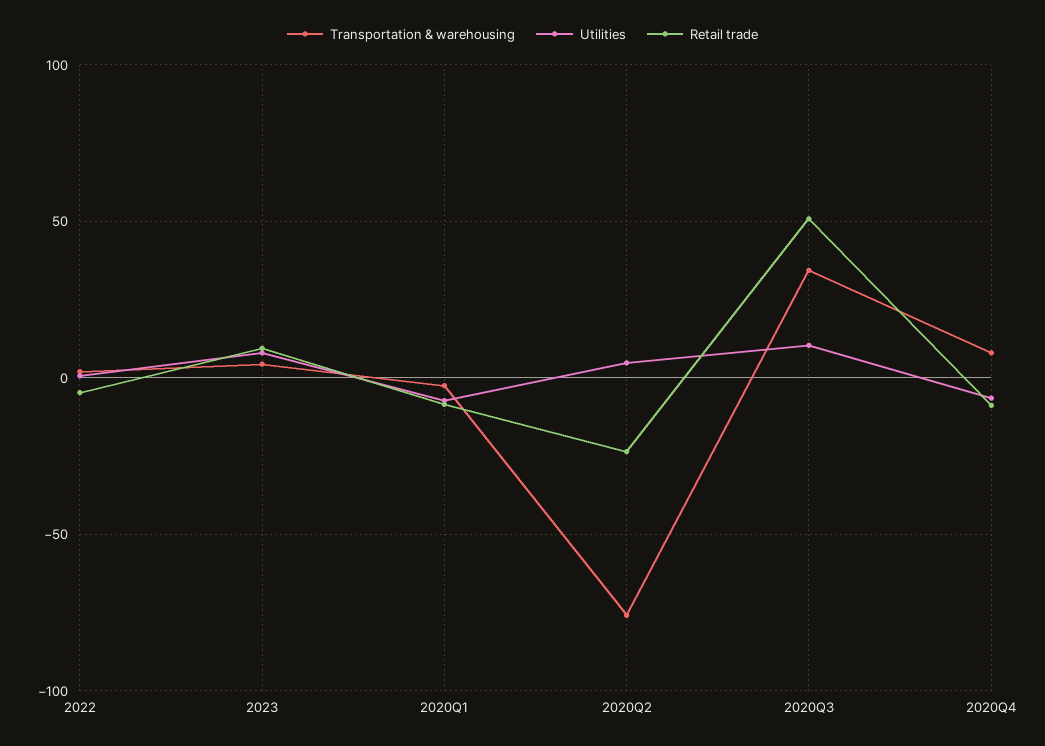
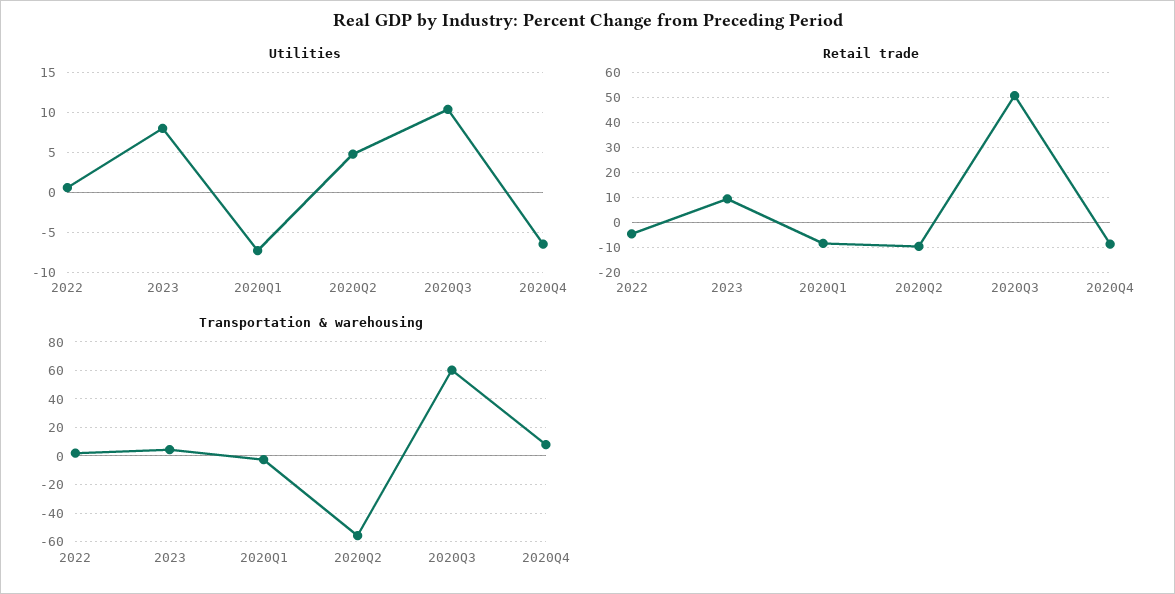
Transportation & warehousing, 2020Q2: -75 -> -55
Retail trade, 2020Q2: -25 -> -10
Transportation & warehousing, 2020Q3: 35 -> 60

